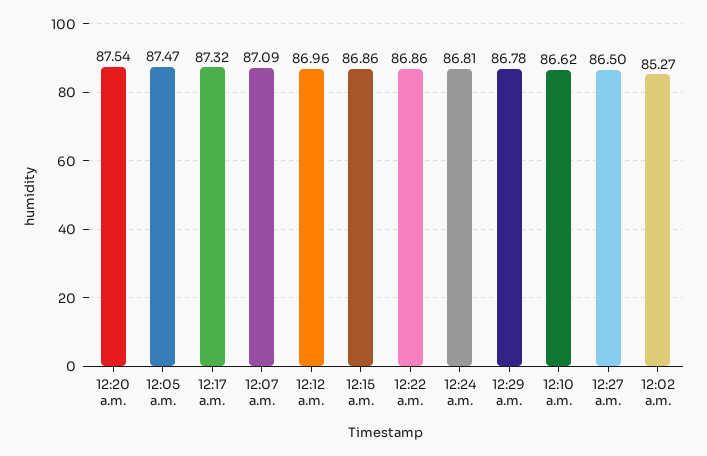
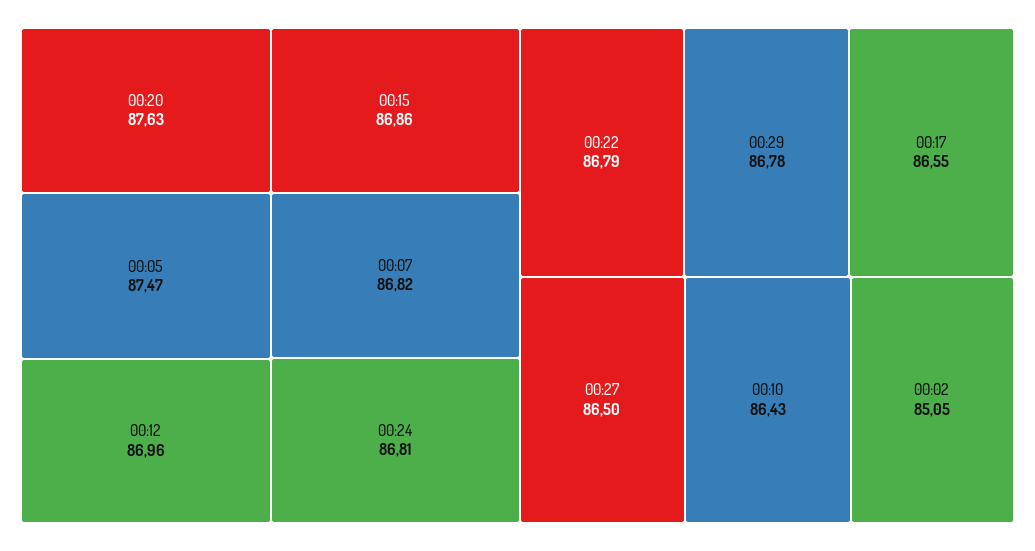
12:20 a.m.: 87.54 -> 87.63
12:17 a.m.: 87.32 -> 86.55
12:07 a.m.: 87.09 -> 86.82
12:22 a.m.: 86.86 -> 86.79
12:10 a.m.: 86.62 -> 86.43
12:02 a.m.: 85.27 -> 85.05

